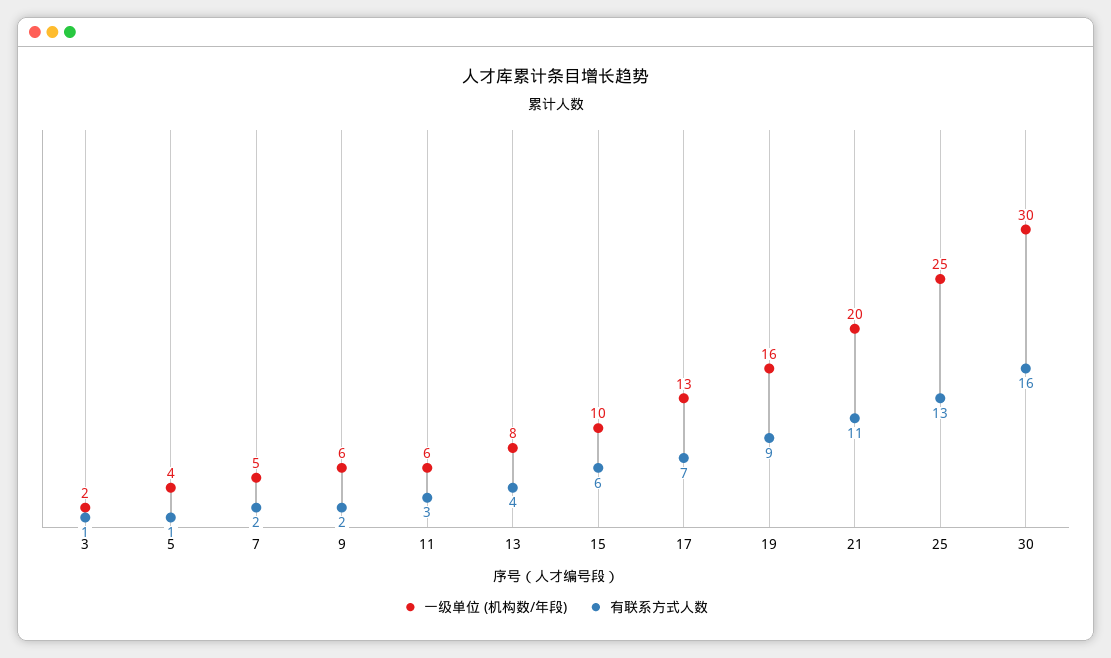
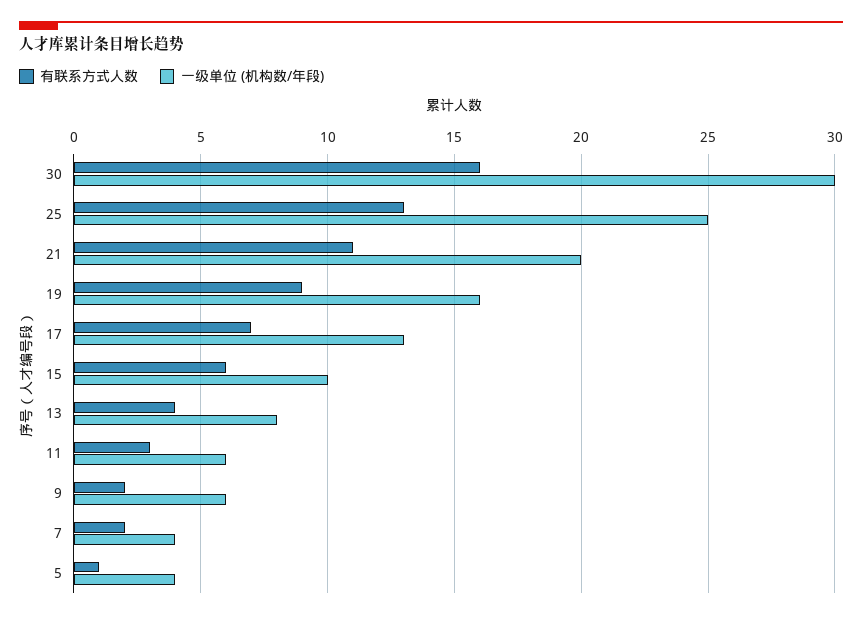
一级单位 (机构数/年段), 3: 2 -> none
有联系方式人数, 3: 1 -> none
一级单位 (机构数/年段), 7: 5 -> 4

